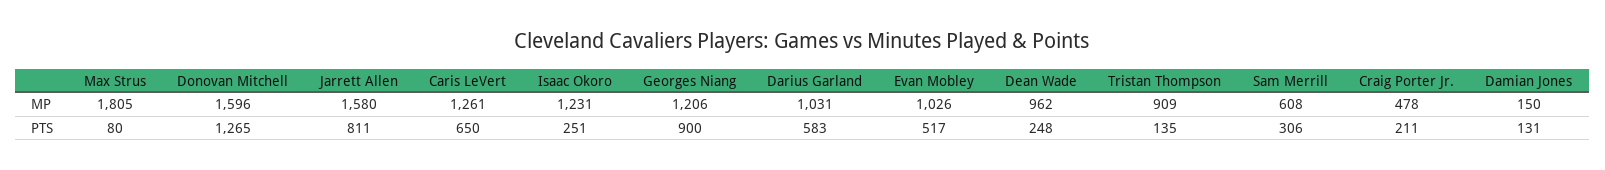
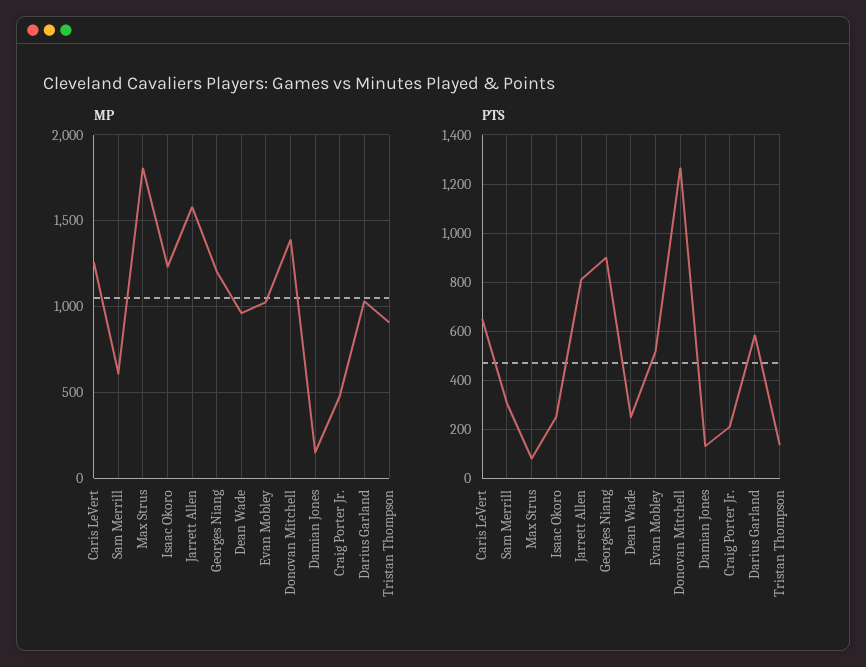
MP, Donovan Mitchell: 1596 -> 1400

